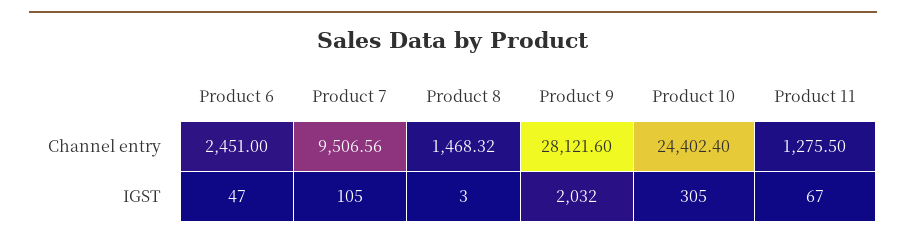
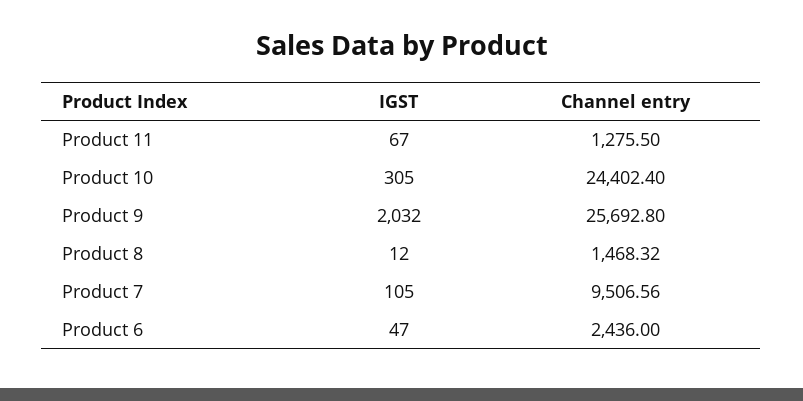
Product 6, Channel entry: 2451 -> 2436
Product 9, Channel entry: 28121.6 -> 25692.8
Product 8, IGST: 3 -> 12

